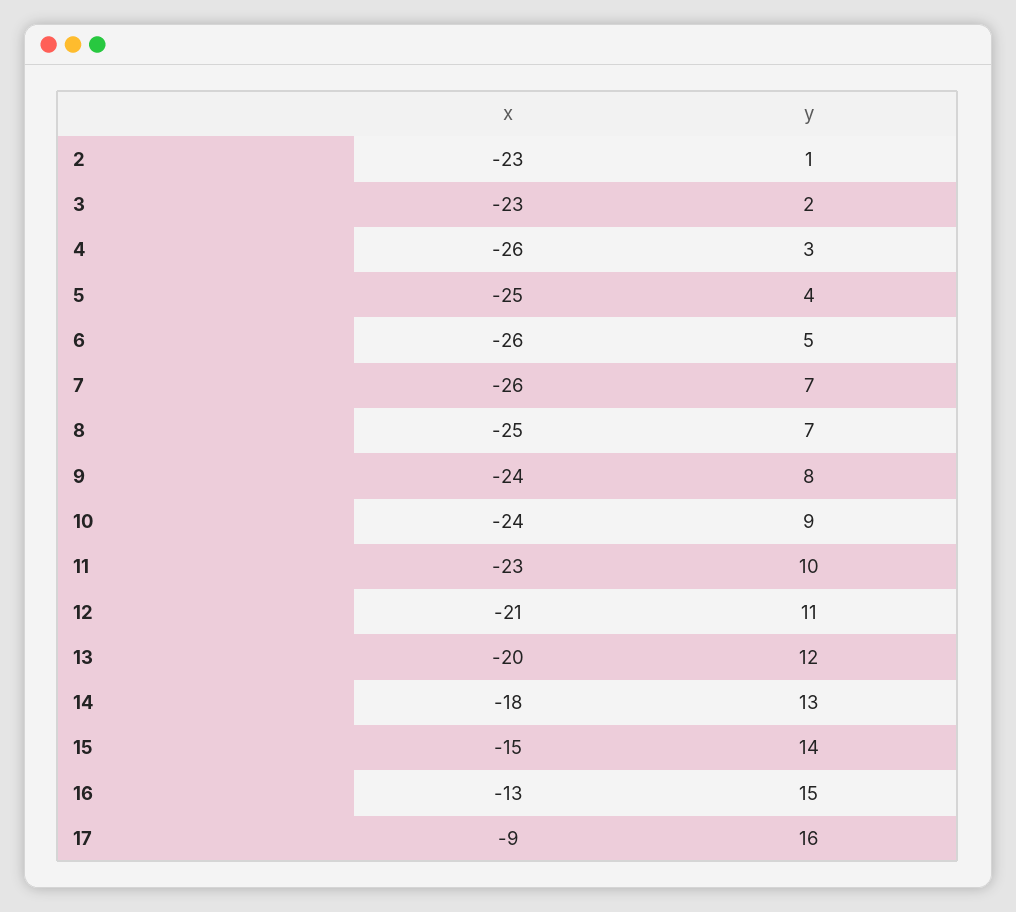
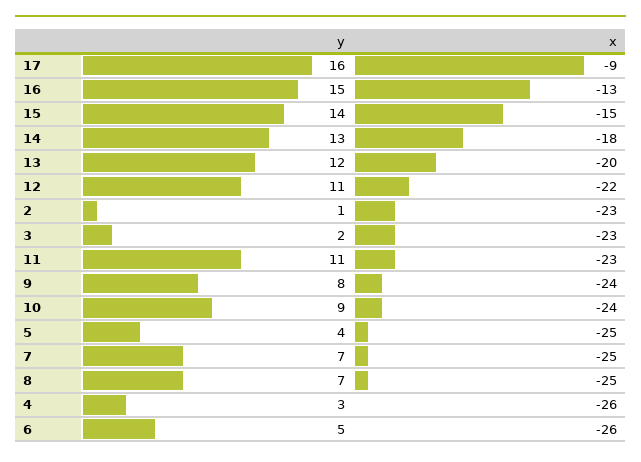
x, 7: -26 -> -25
y, 11: 10 -> 11
x, 12: -21 -> -22

